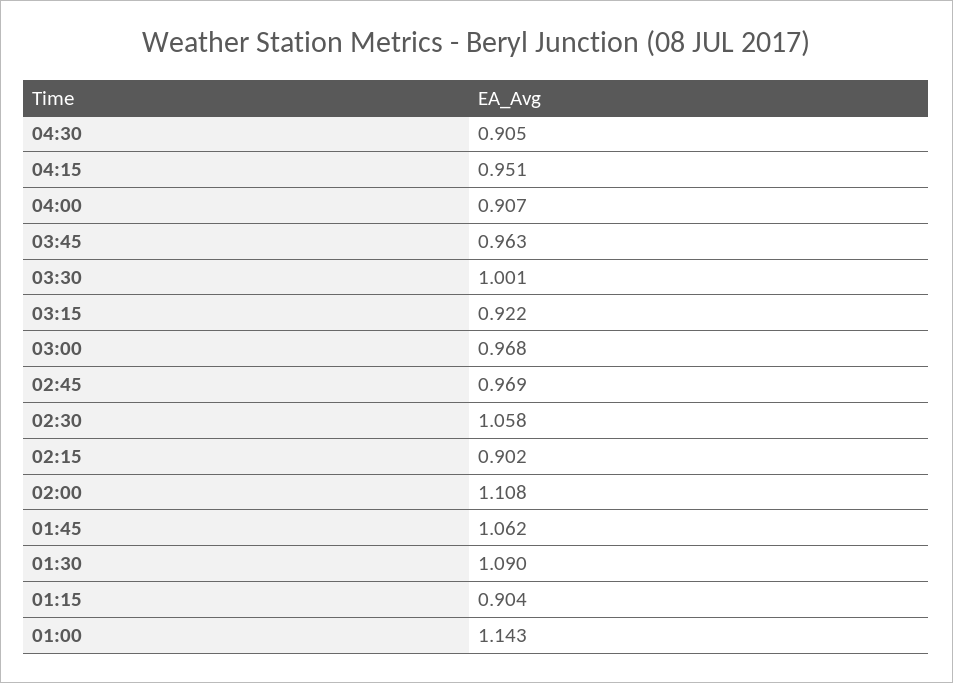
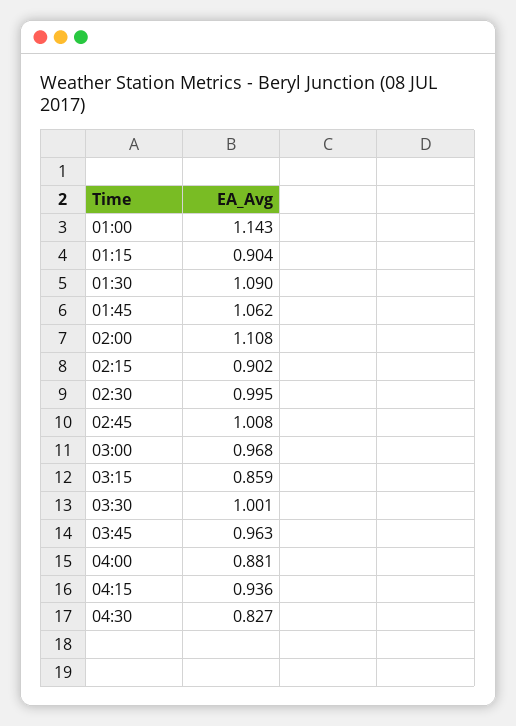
04:30: 0.905 -> 0.827
04:15: 0.951 -> 0.936
04:00: 0.907 -> 0.881
03:15: 0.922 -> 0.859
02:45: 0.969 -> 1.008
02:30: 1.058 -> 0.995

